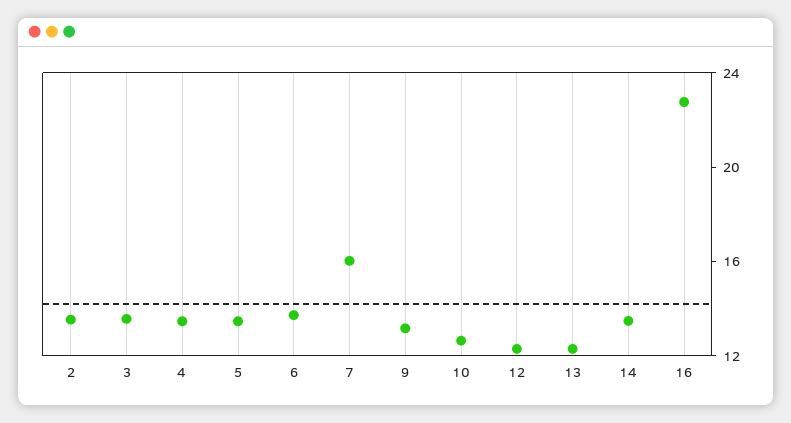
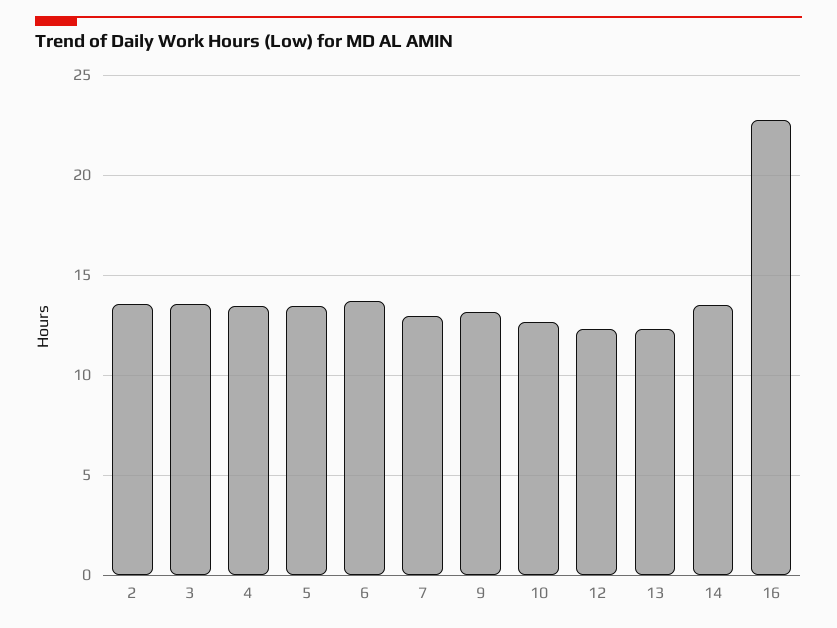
7: 16 -> 13

